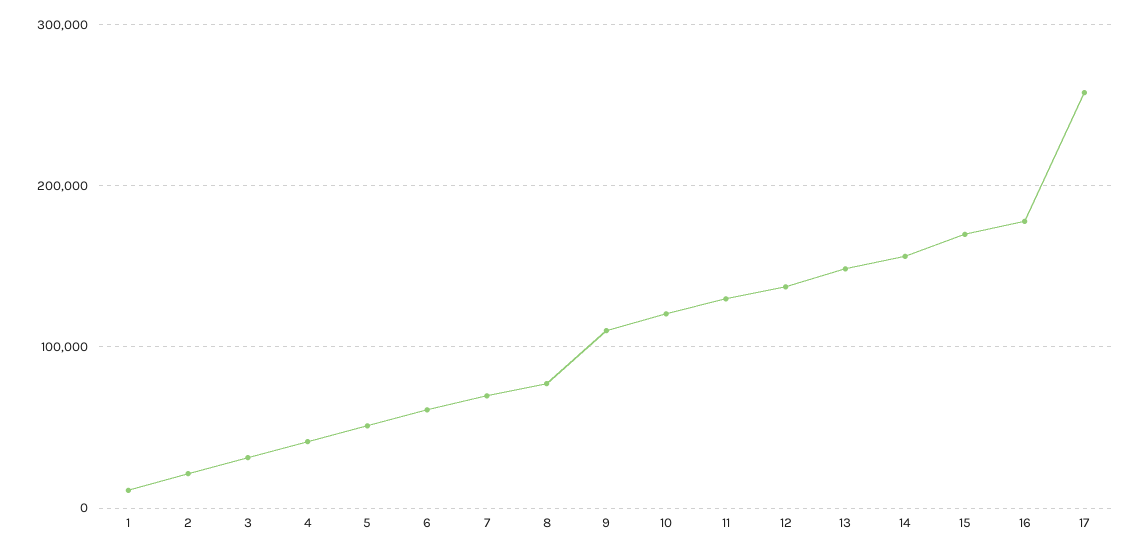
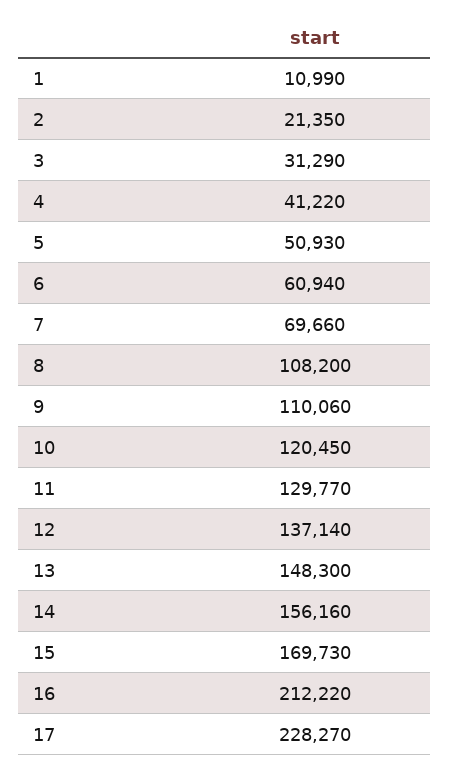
8: 80000 -> 108200
16: 180000 -> 212220
17: 260000 -> 228270

